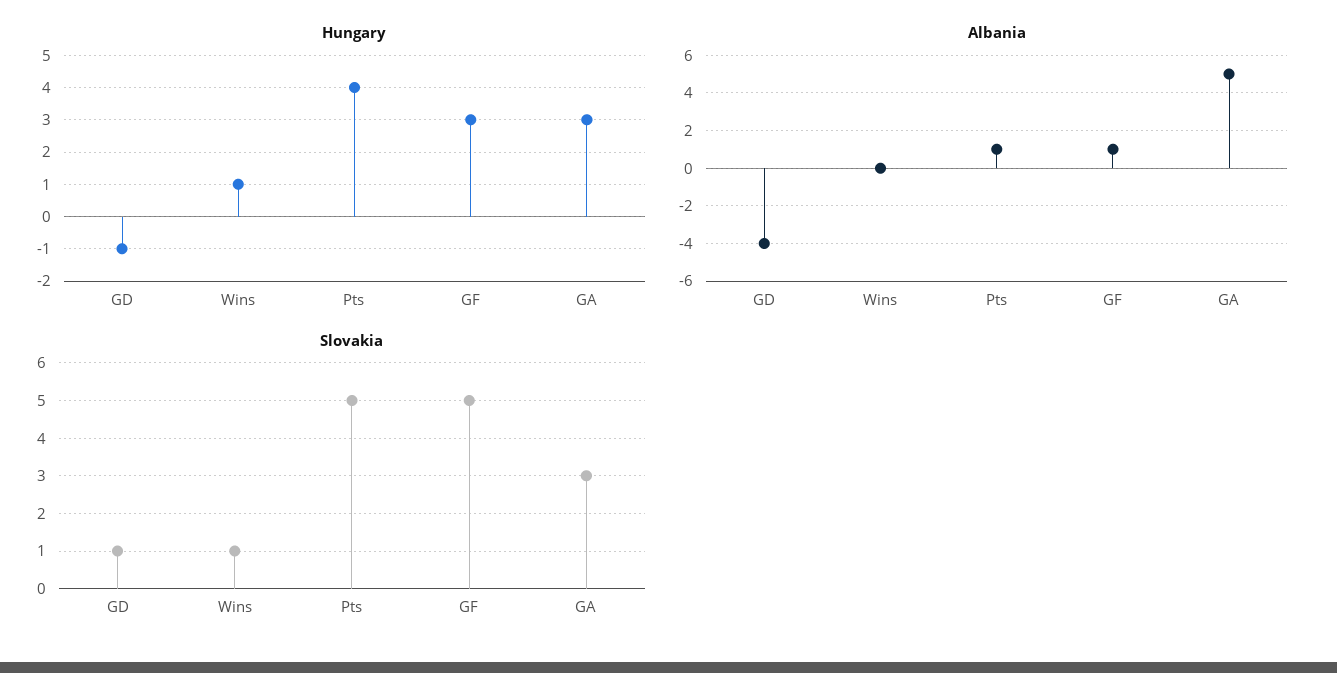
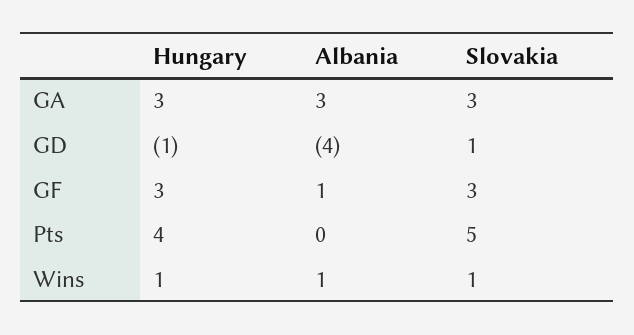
Albania, Wins: 0 -> 1
Albania, Pts: 1 -> 0
Albania, GA: 5 -> 3
Slovakia, GF: 5 -> 3

